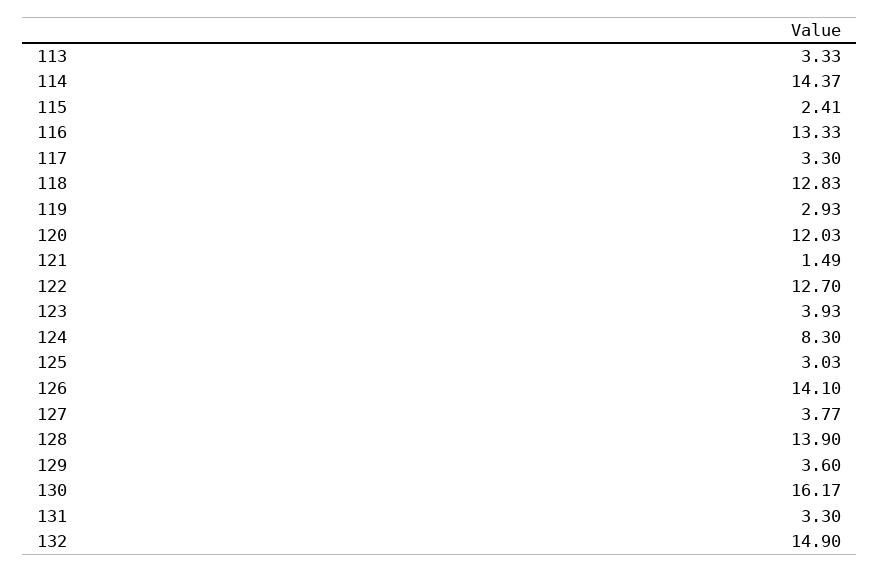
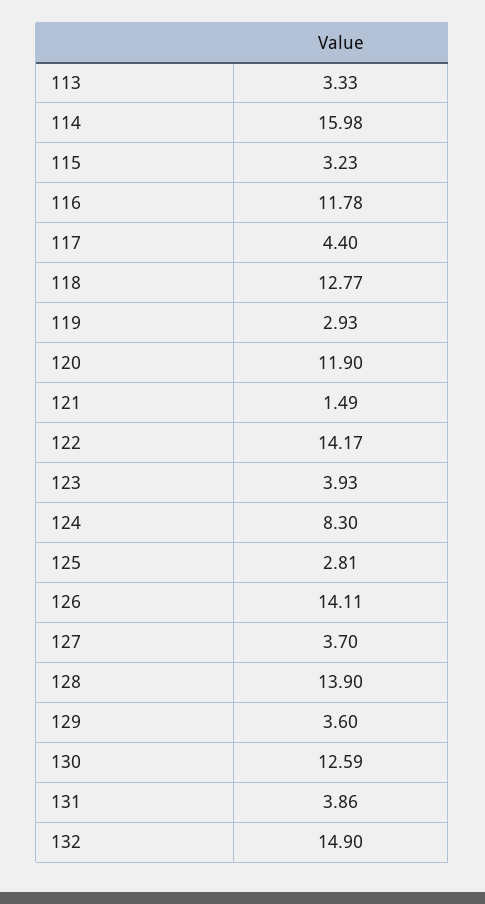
114: 14.37 -> 15.98
115: 2.41 -> 3.23
116: 13.33 -> 11.78
117: 3.3 -> 4.4
118: 12.83 -> 12.77
120: 12.03 -> 11.9
122: 12.7 -> 14.17
125: 3.03 -> 2.81
126: 14.1 -> 14.11
127: 3.77 -> 3.7
130: 16.17 -> 12.59
131: 3.3 -> 3.86

